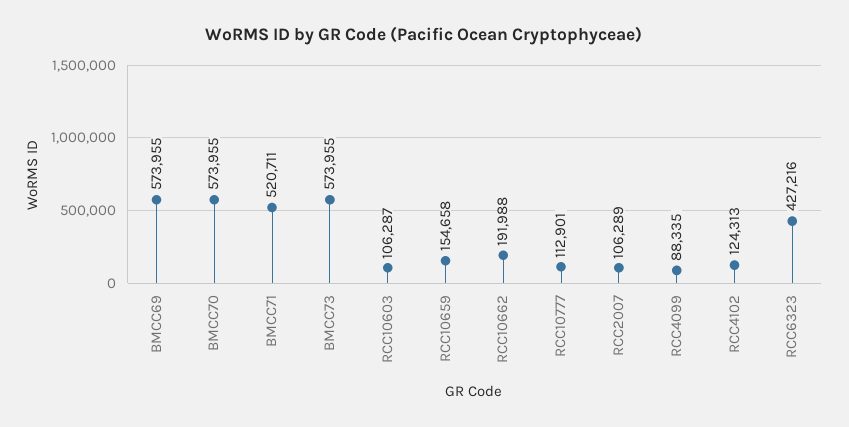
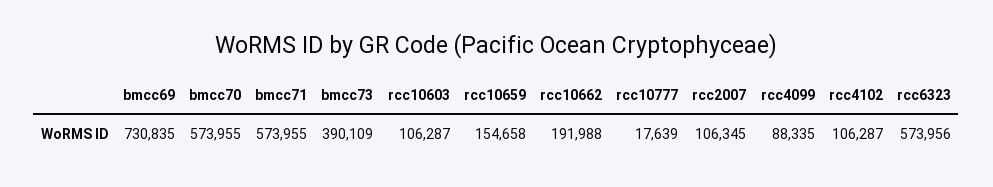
BMCC69: 573955 -> 730835
BMCC71: 520711 -> 573955
BMCC73: 573955 -> 390109
RCC10777: 112901 -> 17639
RCC2007: 106289 -> 106345
RCC4102: 124313 -> 106287
RCC6323: 427216 -> 573956

